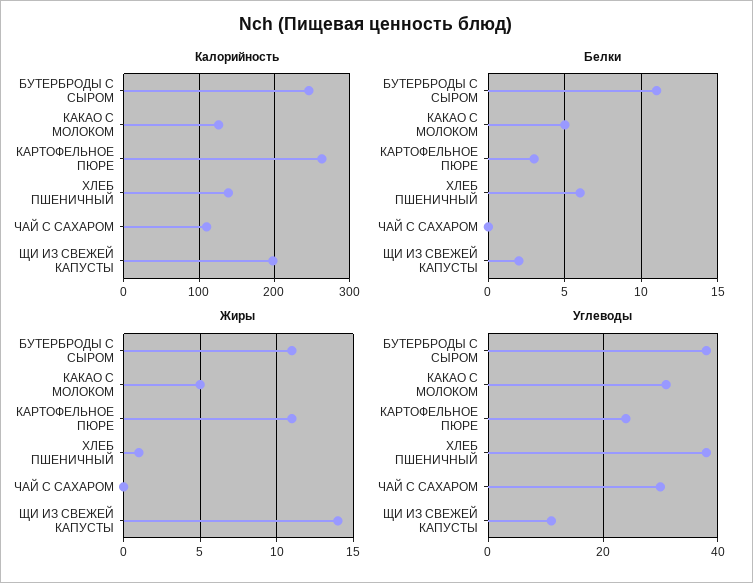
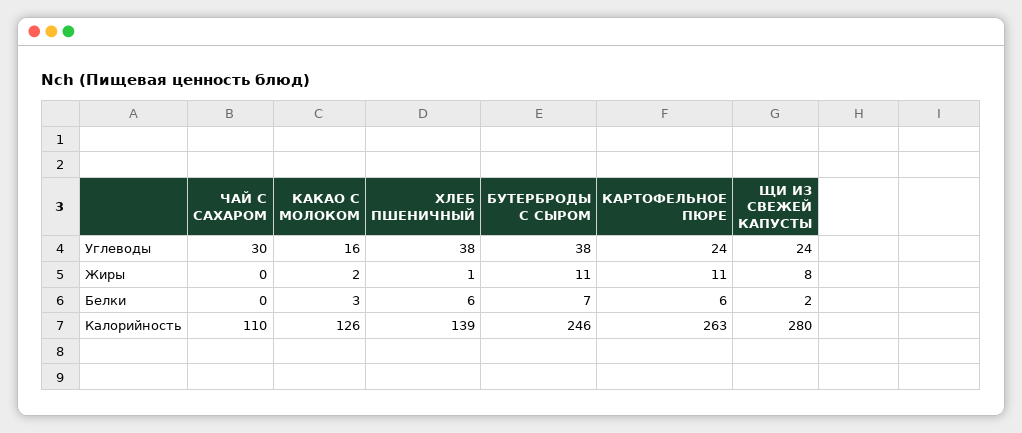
Калорийность, ЩИ ИЗ СВЕЖЕЙ КАПУСТЫ: 200 -> 280
Белки, БУТЕРБРОДЫ С СЫРОМ: 11 -> 7
Белки, КАКАО С МОЛОКОМ: 5 -> 3
Белки, КАРТОФЕЛЬНОЕ ПЮРЕ: 3 -> 6
Жиры, КАКАО С МОЛОКОМ: 5 -> 2
Жиры, ЩИ ИЗ СВЕЖЕЙ КАПУСТЫ: 14 -> 8
Углеводы, КАКАО С МОЛОКОМ: 30 -> 16
Углеводы, ЩИ ИЗ СВЕЖЕЙ КАПУСТЫ: 10 -> 24

